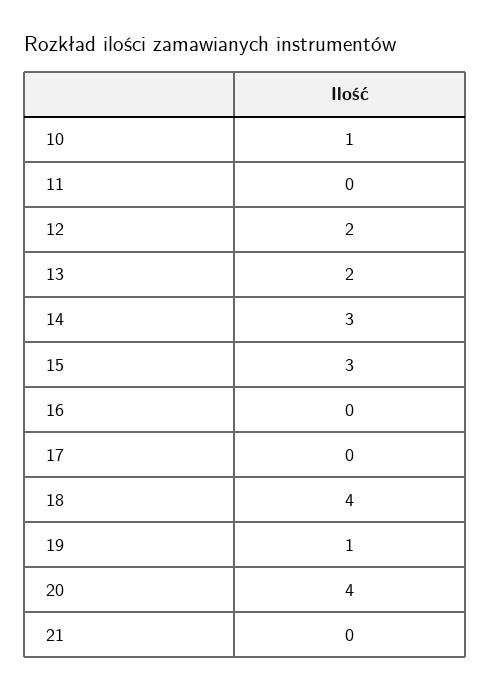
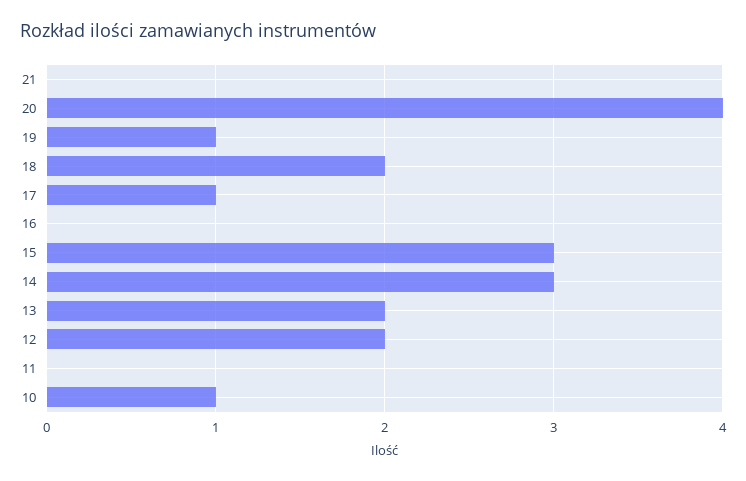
17: 0 -> 1
18: 4 -> 2

